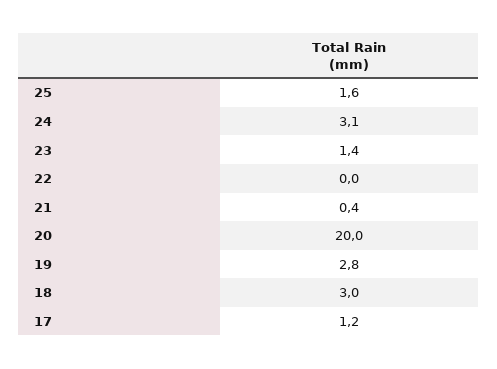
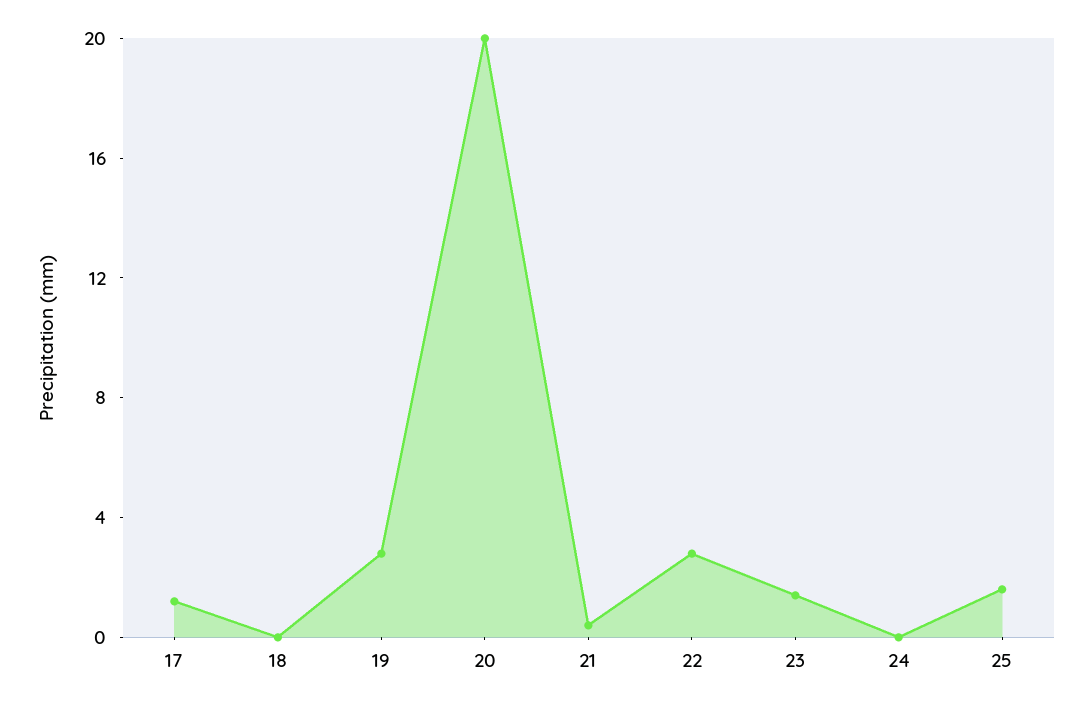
24: 3.1 -> 0
22: 0 -> 3
18: 3 -> 0

